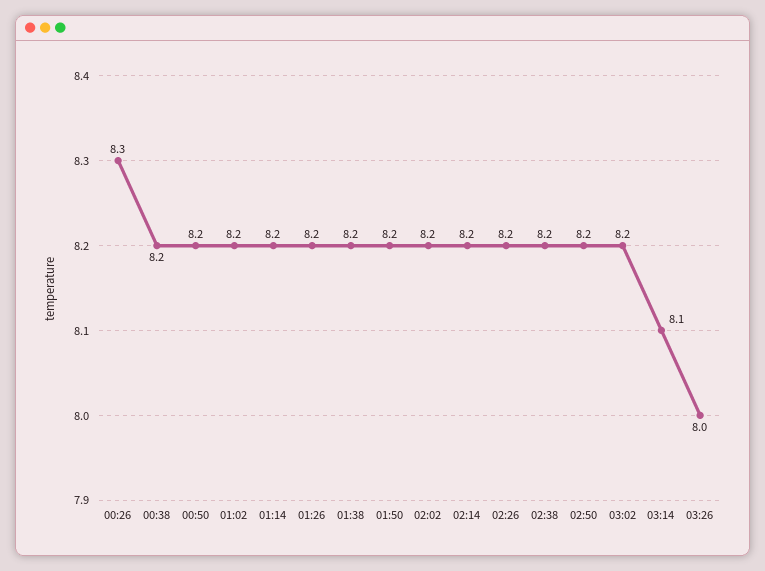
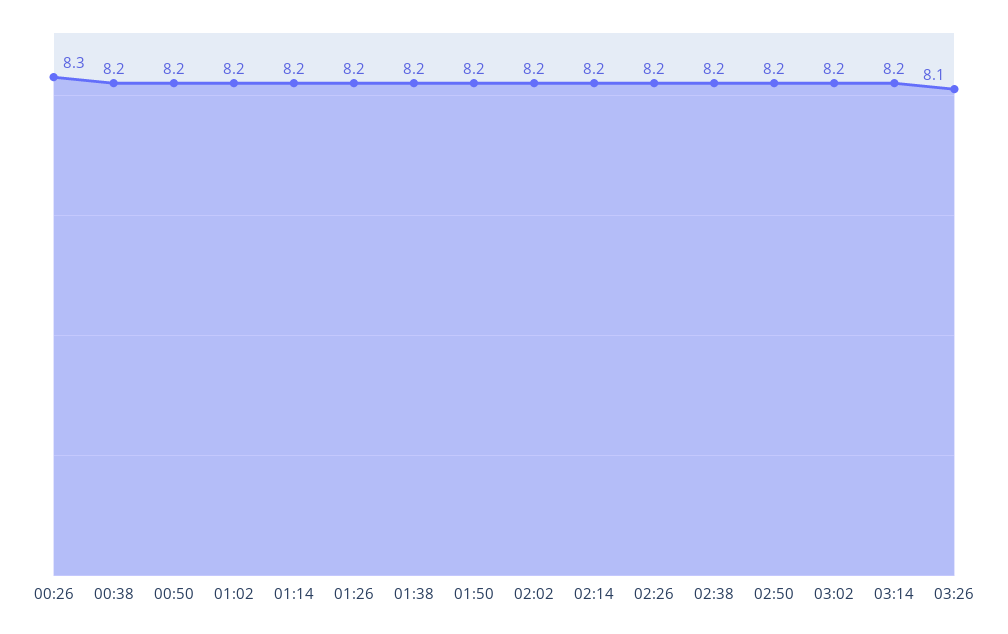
03:14: 8.1 -> 8.2
03:26: 8 -> 8.1

